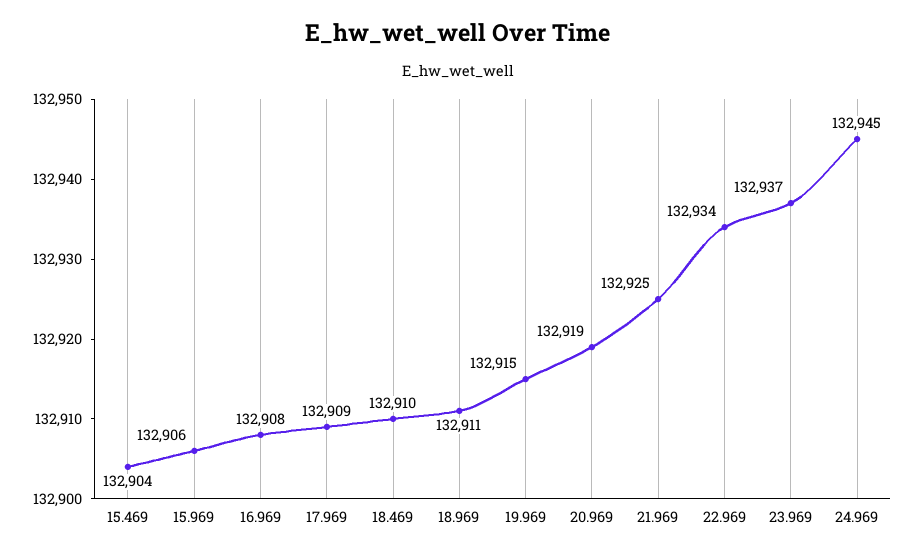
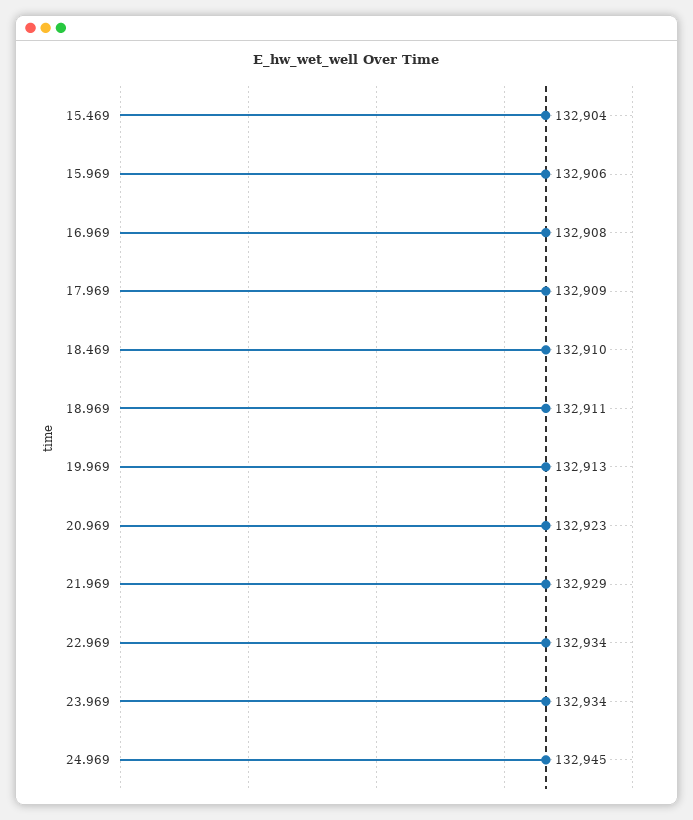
19.969: 132915 -> 132913
20.969: 132919 -> 132923
21.969: 132925 -> 132929
23.969: 132937 -> 132934

